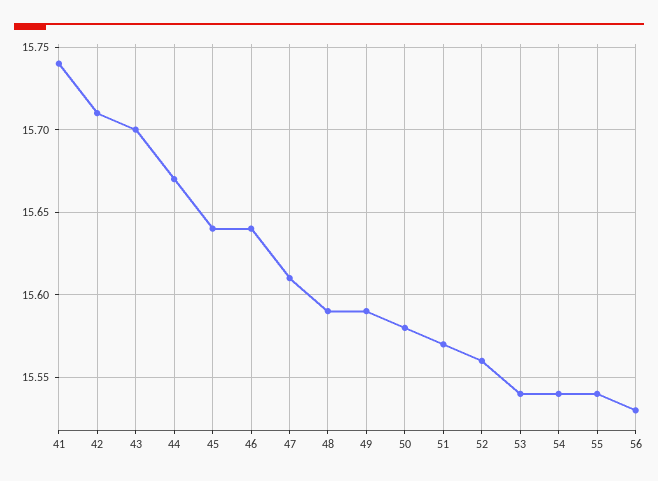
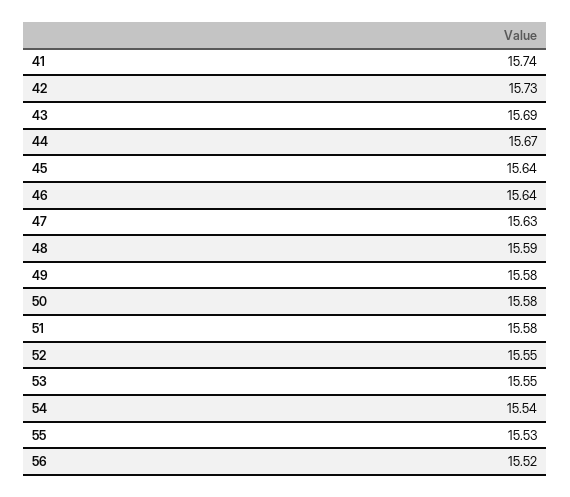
42: 15.71 -> 15.73
43: 15.7 -> 15.69
47: 15.61 -> 15.63
49: 15.59 -> 15.58
51: 15.57 -> 15.58
52: 15.56 -> 15.55
53: 15.54 -> 15.55
55: 15.54 -> 15.53
56: 15.53 -> 15.52

